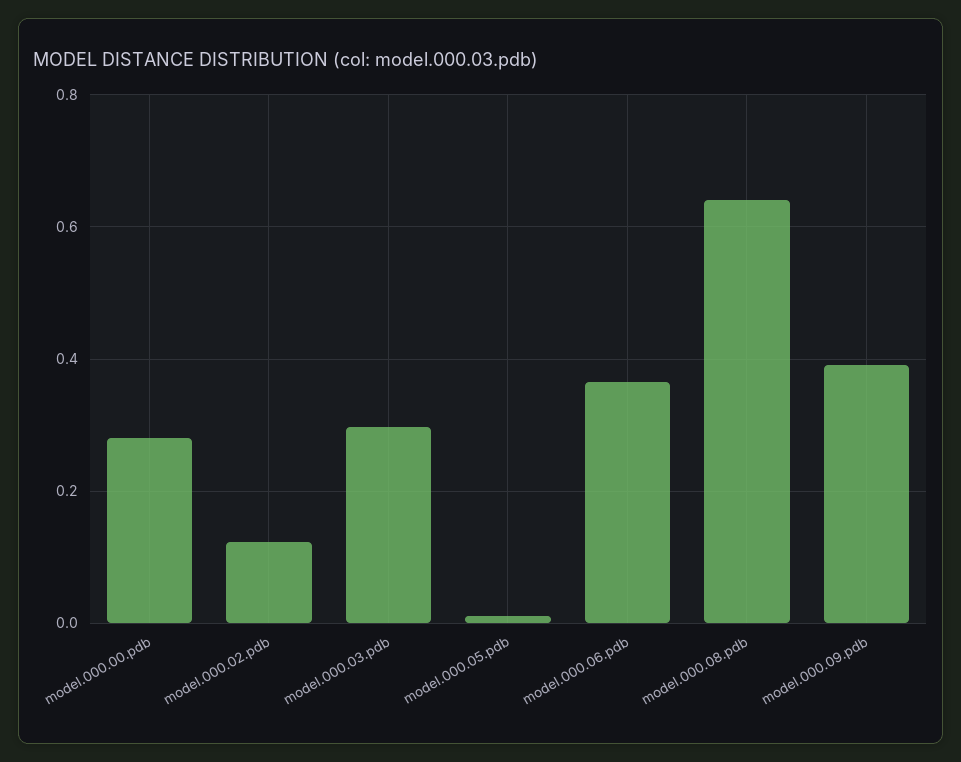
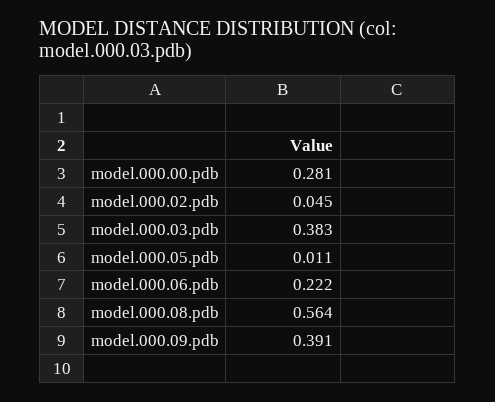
model.000.02.pdb: 0.12 -> 0.045
model.000.03.pdb: 0.3 -> 0.383
model.000.06.pdb: 0.36 -> 0.222
model.000.08.pdb: 0.64 -> 0.564

